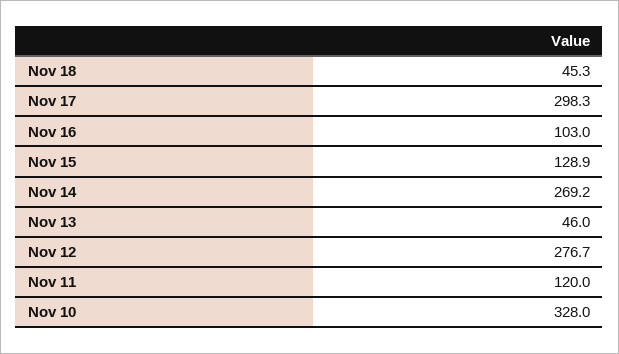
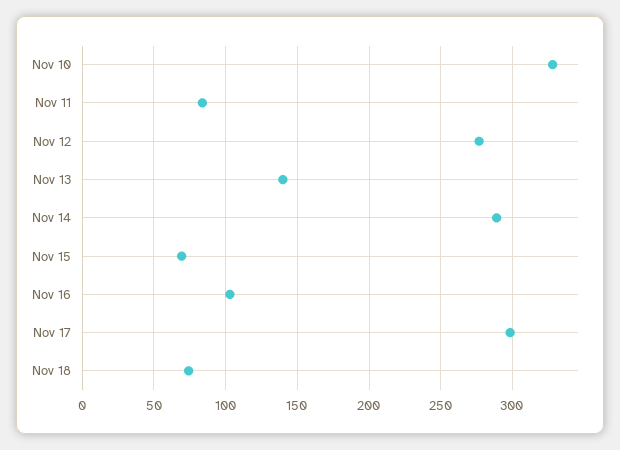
Nov 18: 45.3 -> 75
Nov 15: 128.9 -> 70
Nov 14: 269.2 -> 290
Nov 13: 46 -> 140
Nov 11: 120 -> 85

